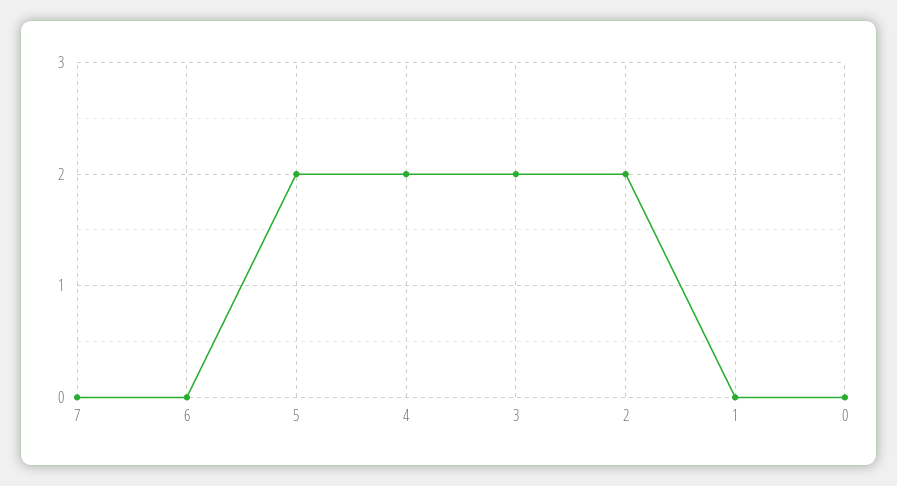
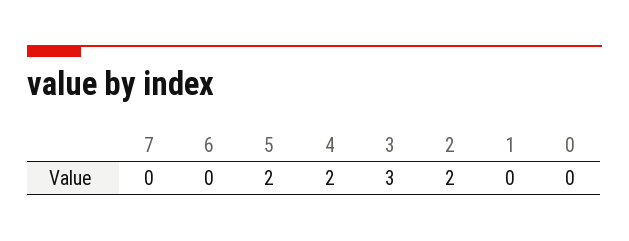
3: 2 -> 3

